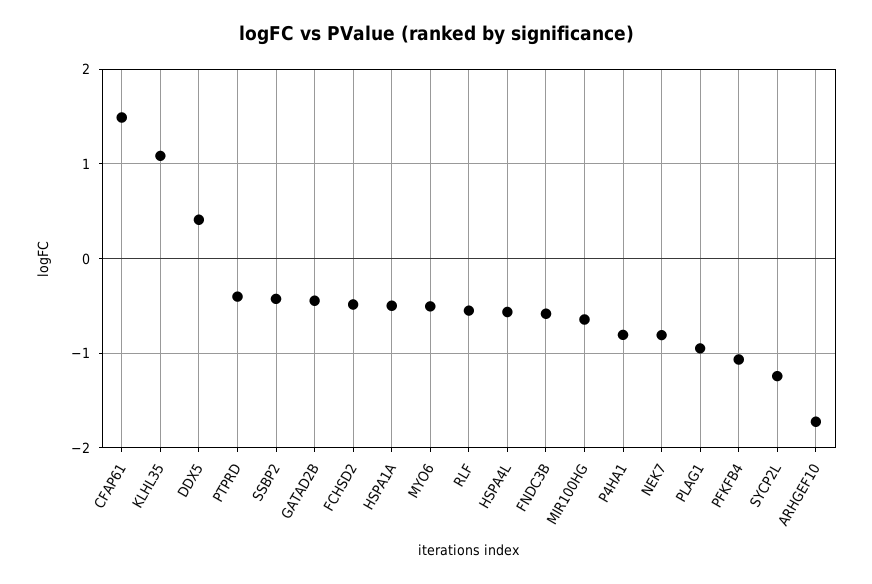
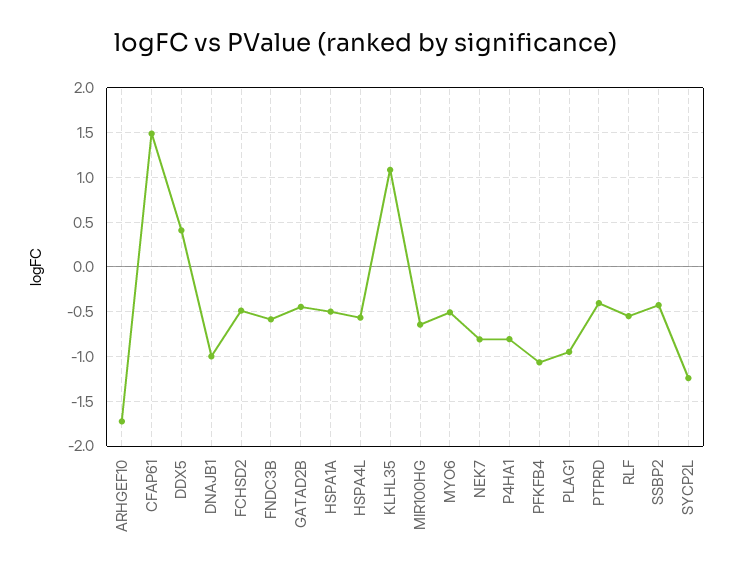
DNAJB1: none -> -1

